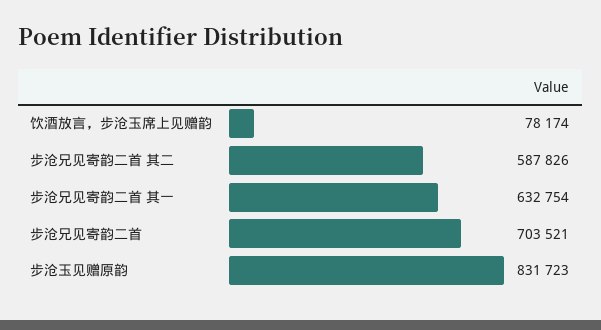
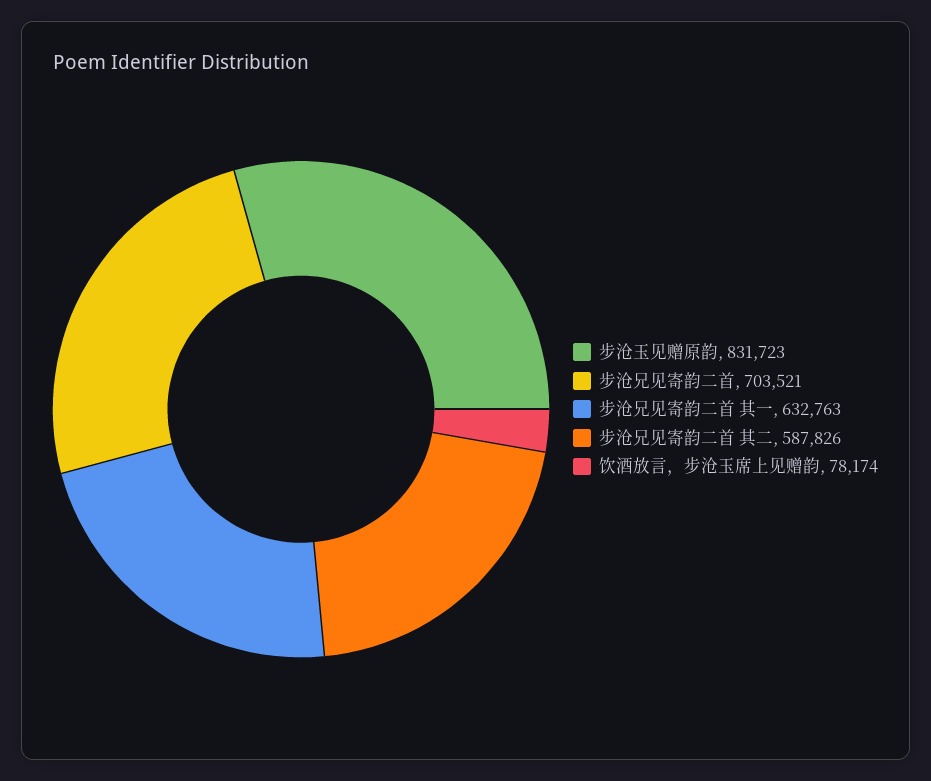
步沧兄见寄韵二首 其一: 632754 -> 632763

